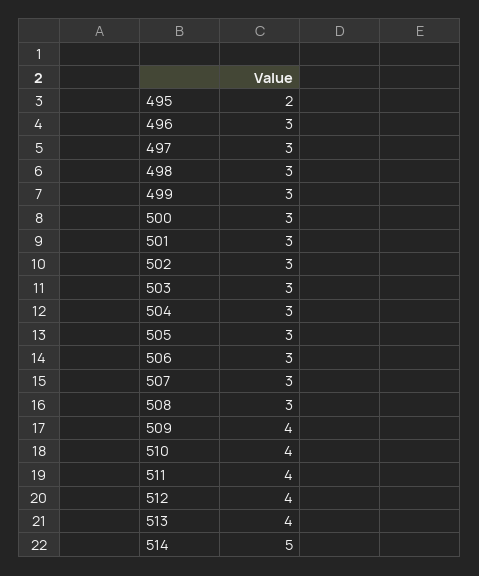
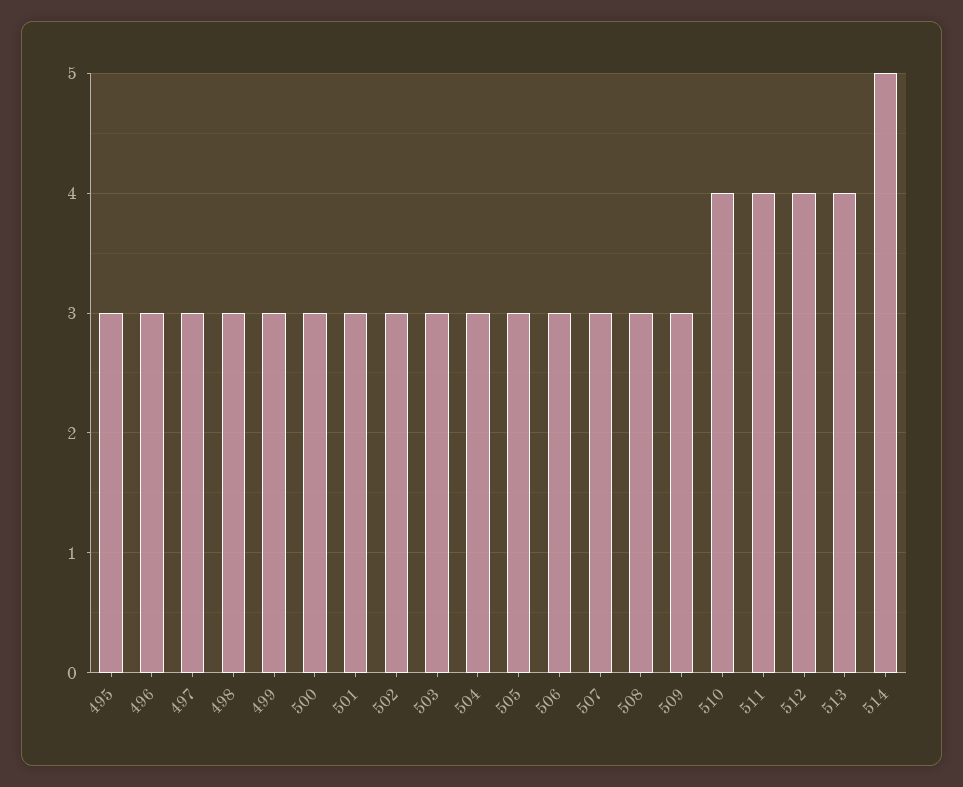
495: 2 -> 3
509: 4 -> 3

